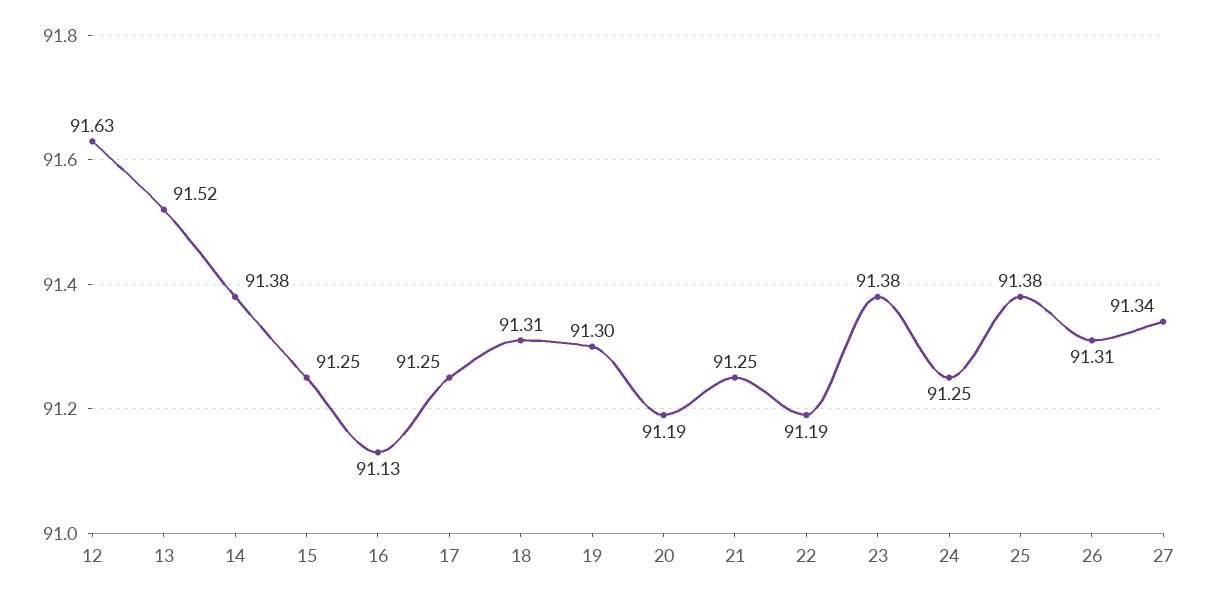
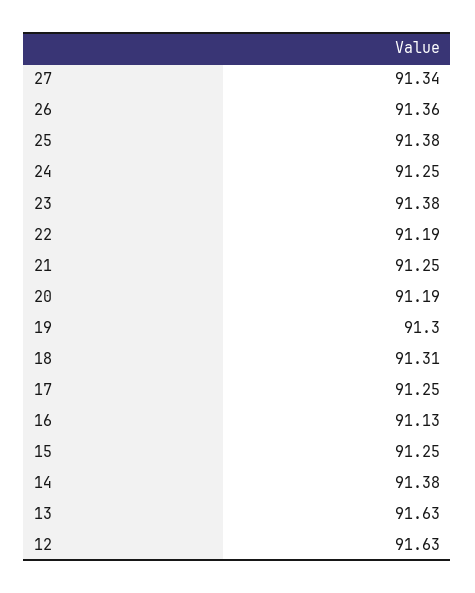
13: 91.52 -> 91.63
26: 91.31 -> 91.36

